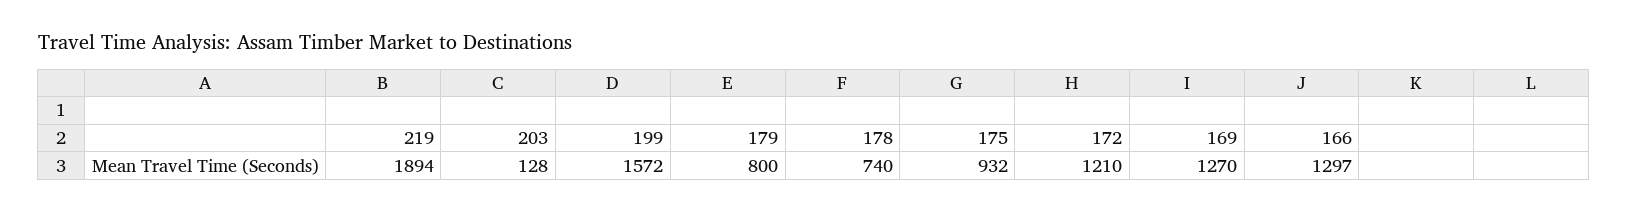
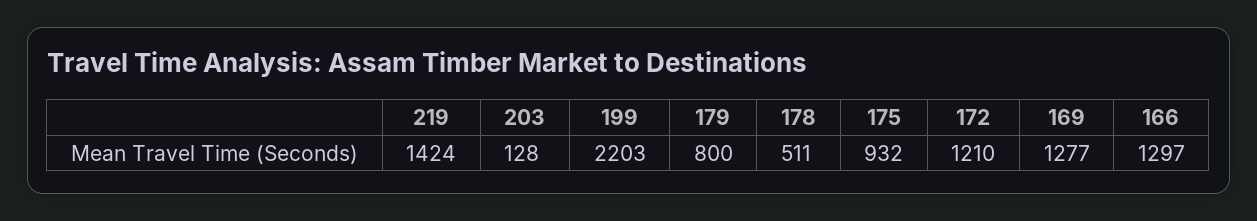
219: 1894 -> 1424
199: 1572 -> 2203
178: 740 -> 511
169: 1270 -> 1277

